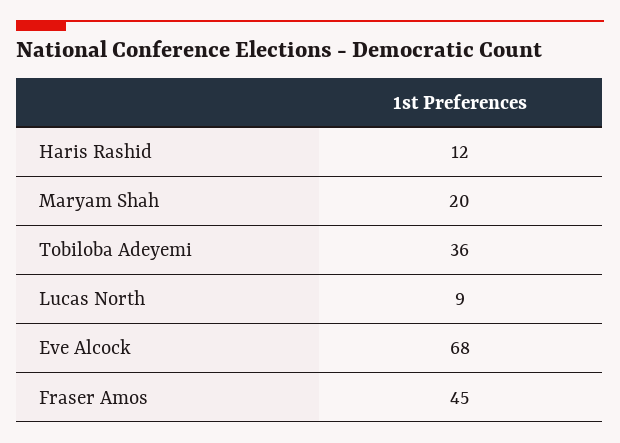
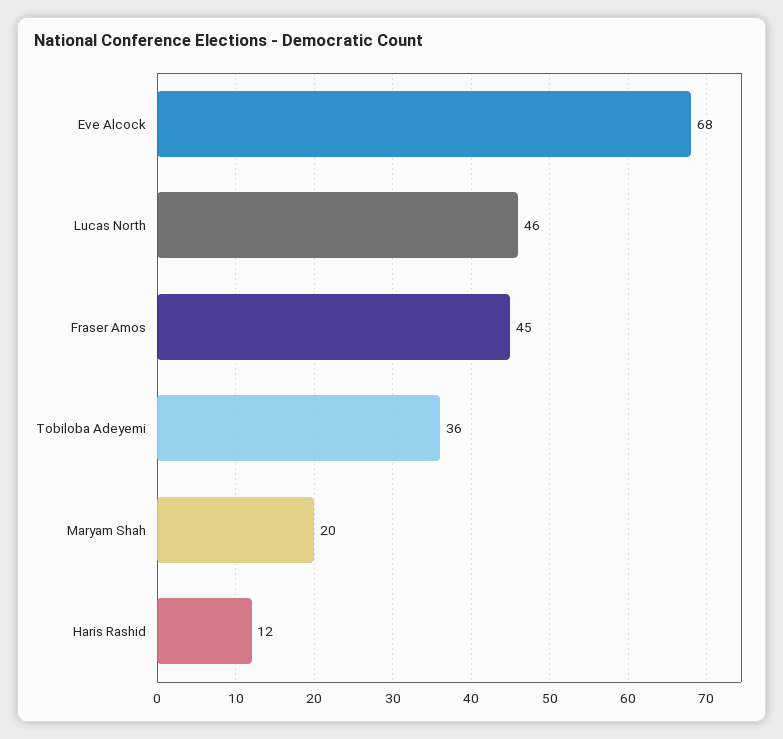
Lucas North: 9 -> 46

